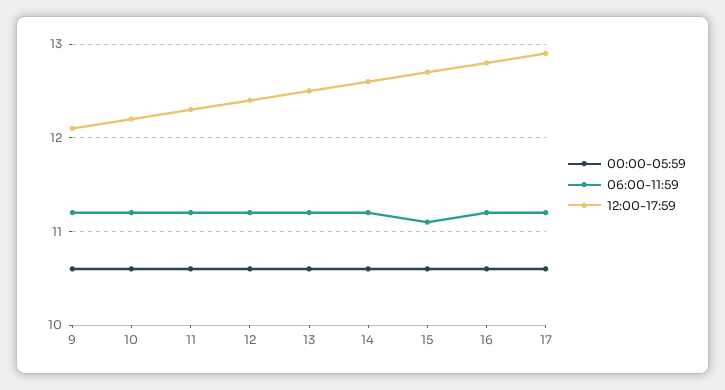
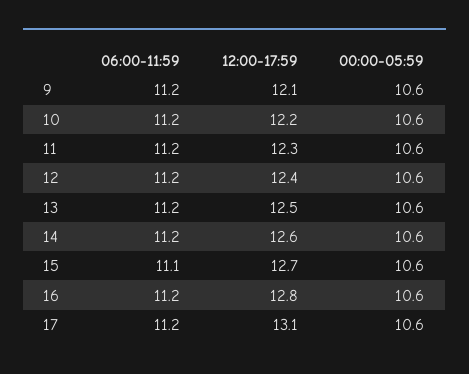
12:00-17:59, 17: 12.9 -> 13.1

